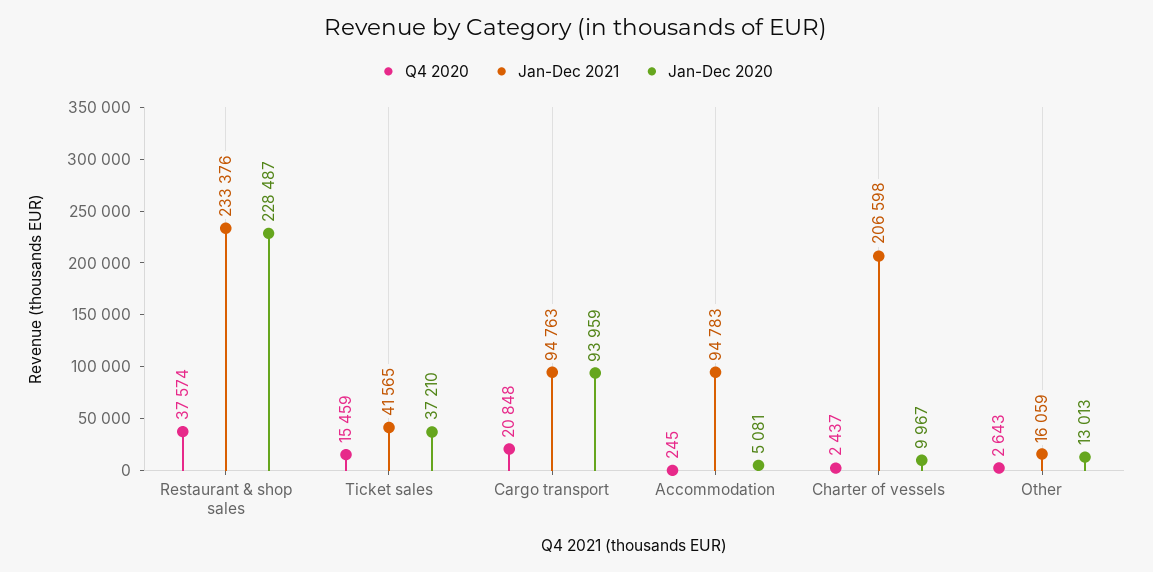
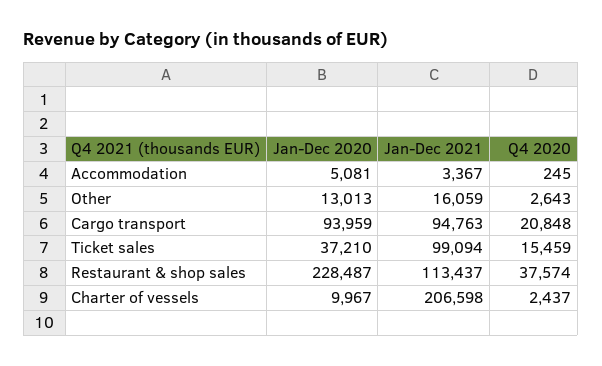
Jan-Dec 2021, Restaurant & shop sales: 233376 -> 113437
Jan-Dec 2021, Ticket sales: 41565 -> 99094
Jan-Dec 2021, Accommodation: 94783 -> 3367

